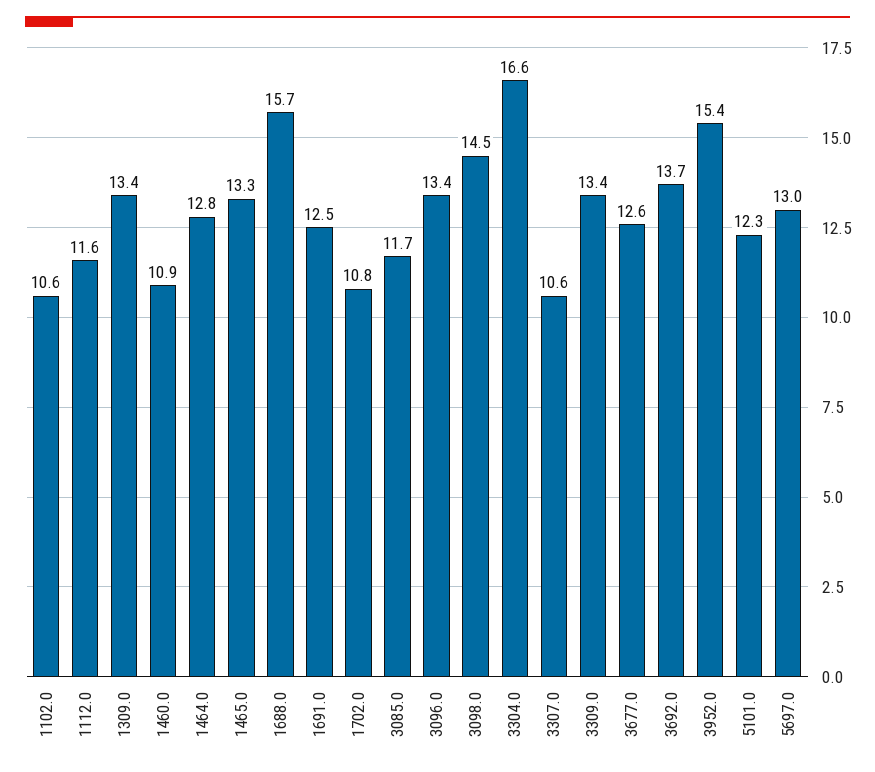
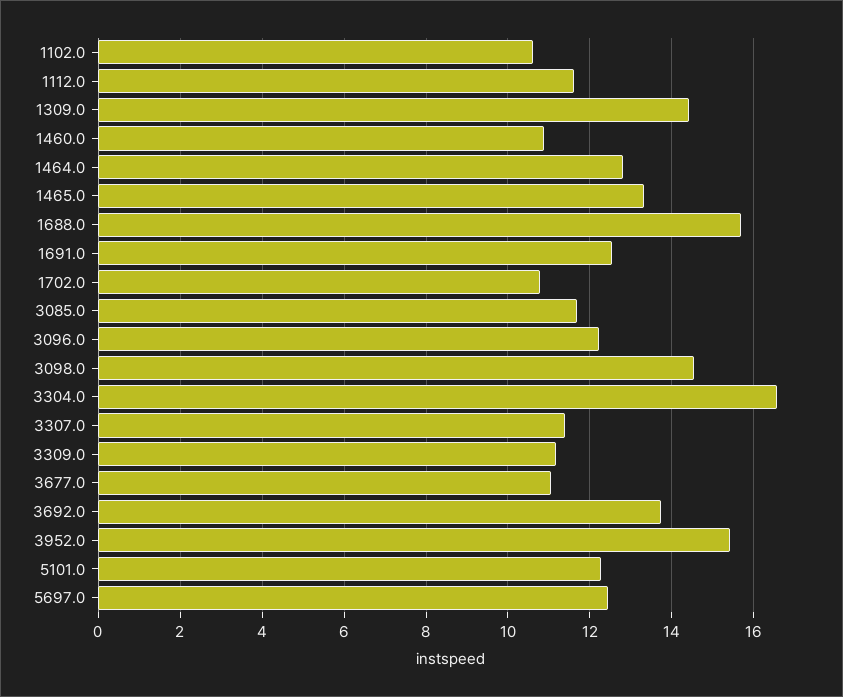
1309.0: 13.4 -> 14.4
3096.0: 13.4 -> 12.2
3307.0: 10.6 -> 11.4
3309.0: 13.4 -> 11.2
3677.0: 12.6 -> 11
5697.0: 13 -> 12.4

